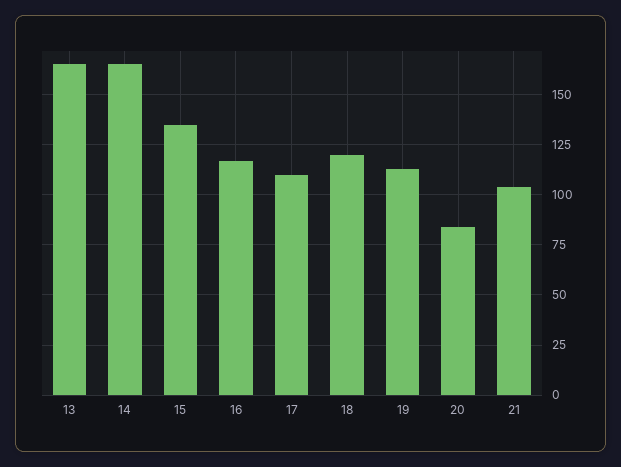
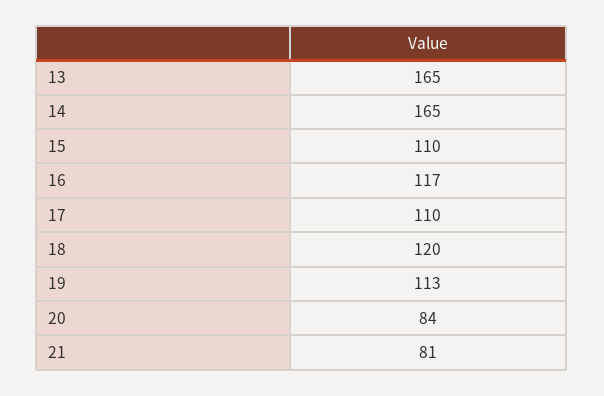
15: 135 -> 110
21: 105 -> 81

